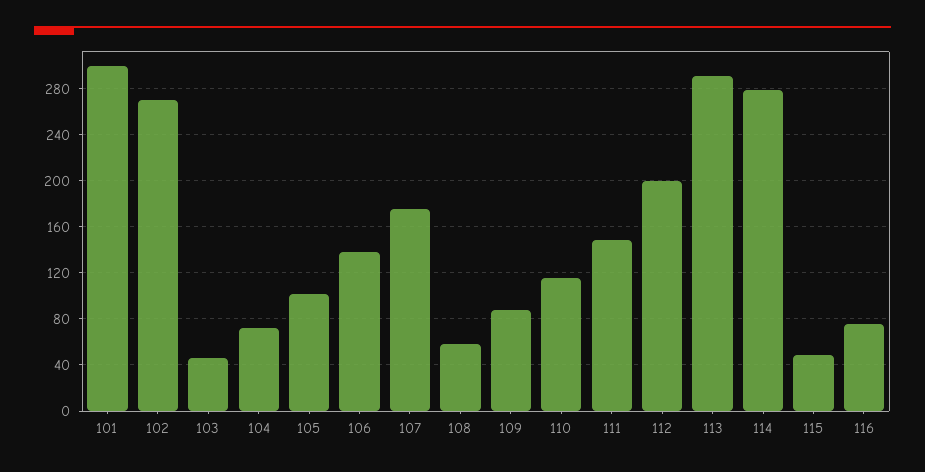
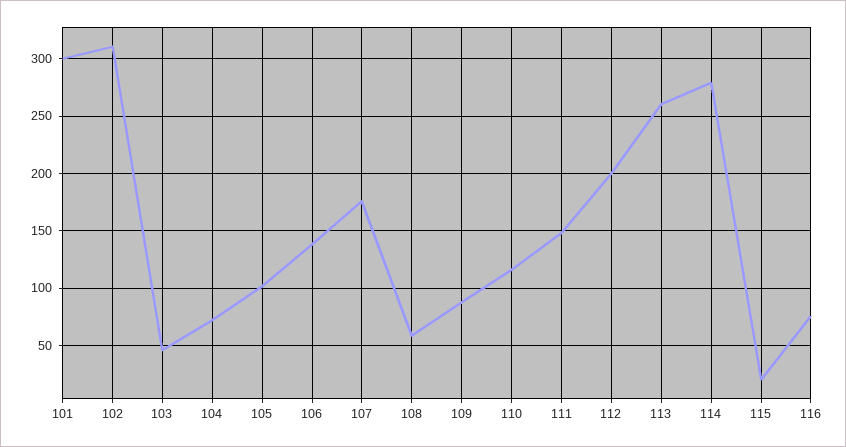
102: 270 -> 310
113: 290 -> 260
115: 50 -> 20

